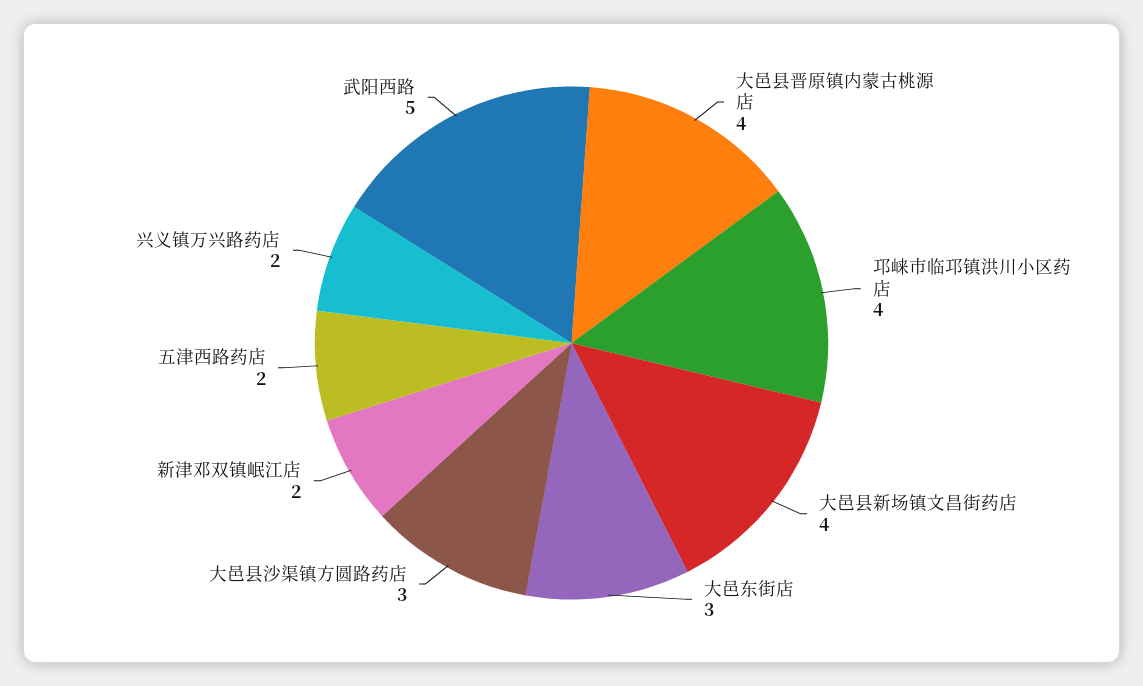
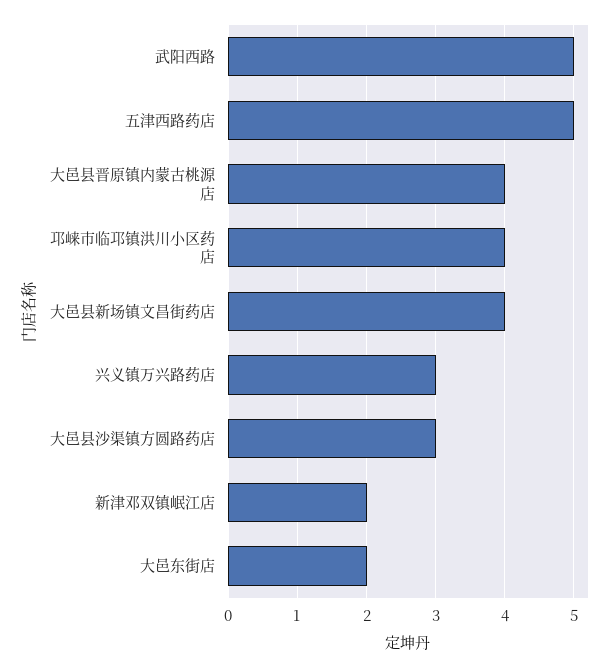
大邑东街店: 3 -> 2
五津西路药店: 2 -> 5
兴义镇万兴路药店: 2 -> 3

